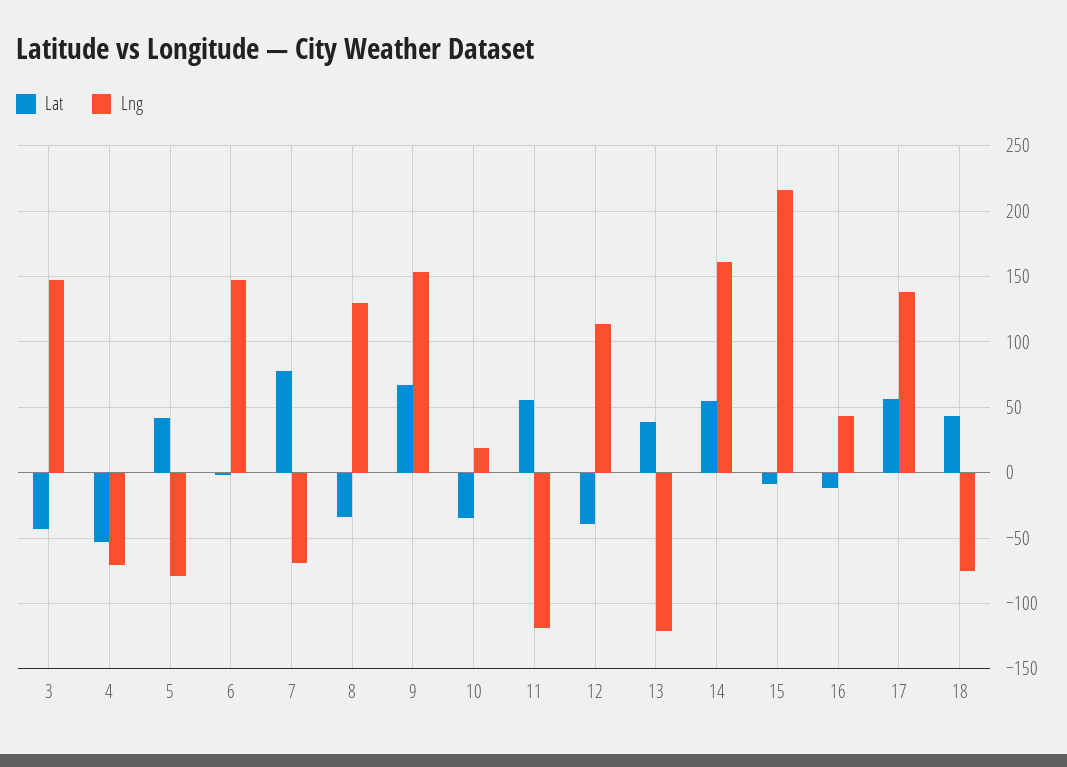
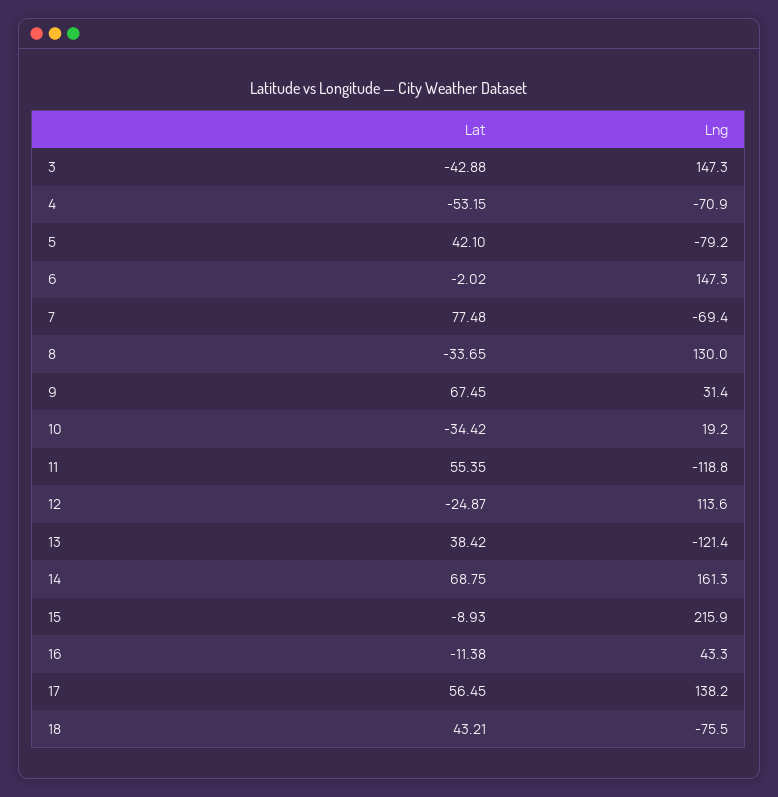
Lng, 9: 155 -> 31.4
Lat, 12: -40 -> -24.87
Lat, 14: 55 -> 68.75

